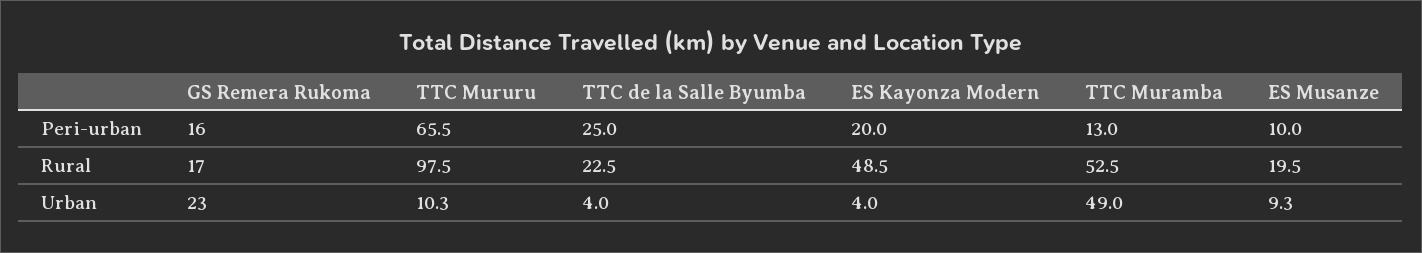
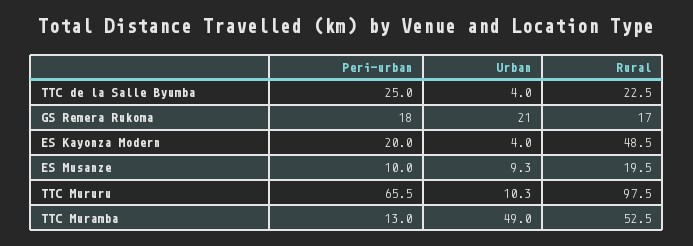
GS Remera Rukoma, Peri-urban: 16 -> 18
GS Remera Rukoma, Urban: 23 -> 21

